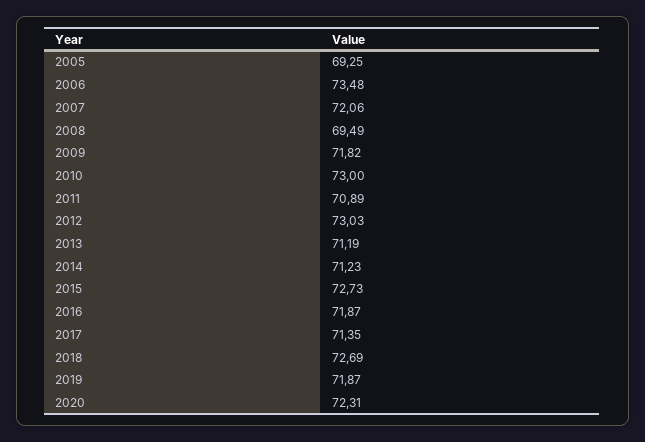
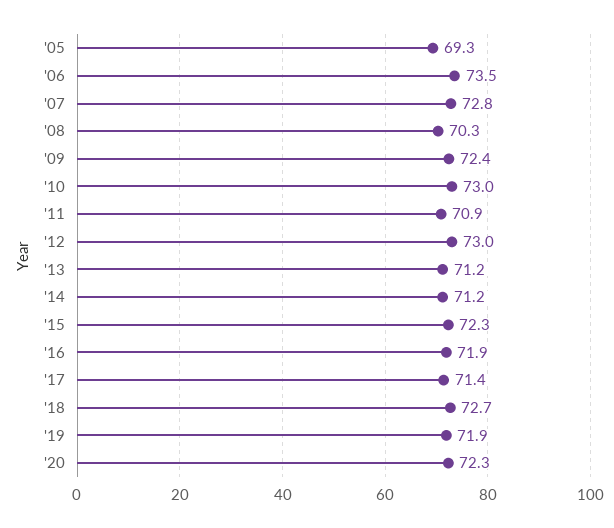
2007: 72.06 -> 72.8
2008: 69.49 -> 70.3
2009: 71.82 -> 72.4
2015: 72.73 -> 72.3

